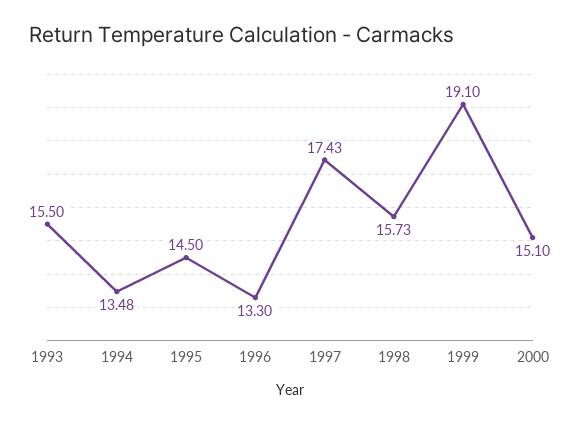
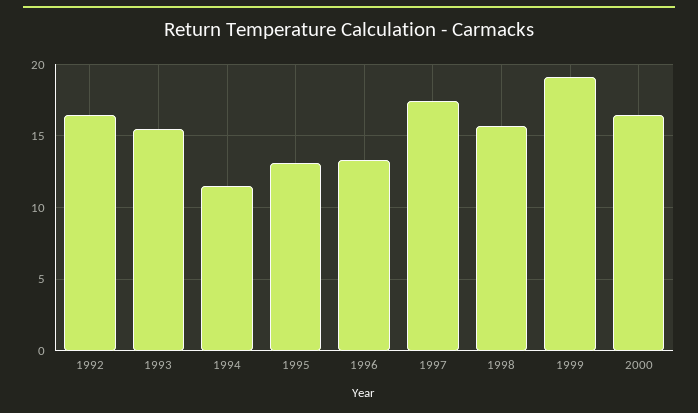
1994: 13.48 -> 11.5
1995: 14.5 -> 13
2000: 15.1 -> 16.5
1992: none -> 16.5

